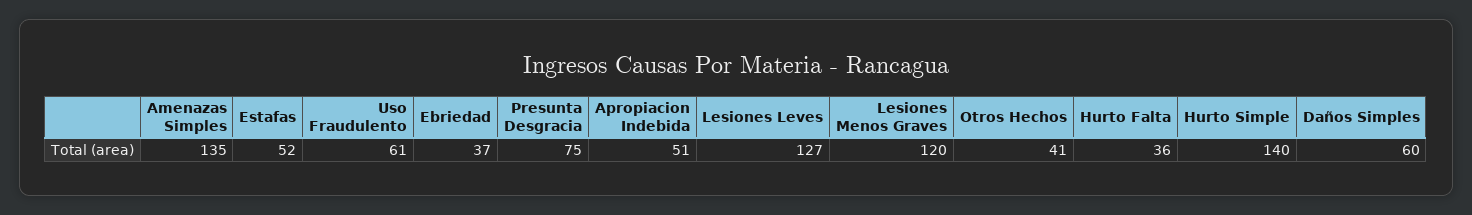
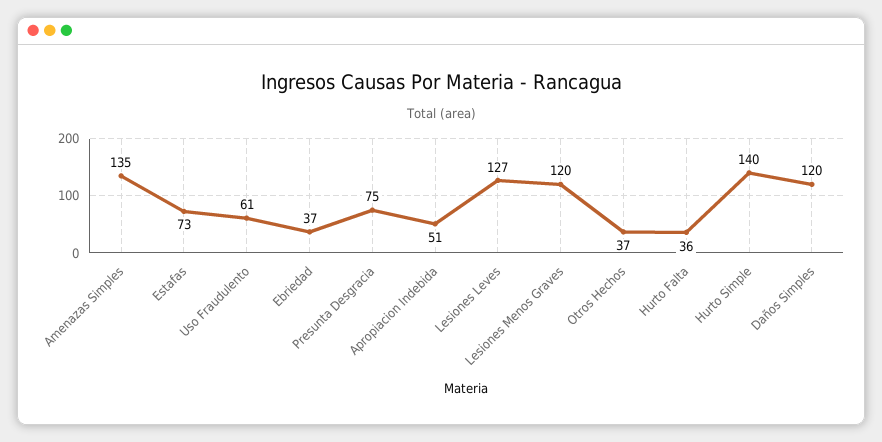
Estafas: 52 -> 73
Otros Hechos: 41 -> 37
Daños Simples: 60 -> 120

